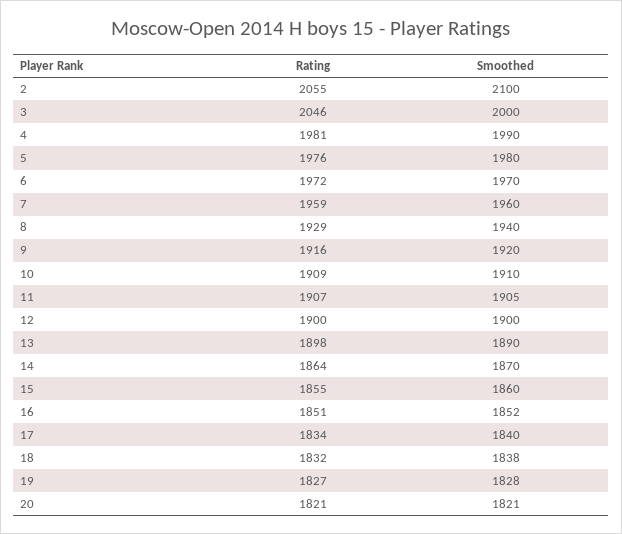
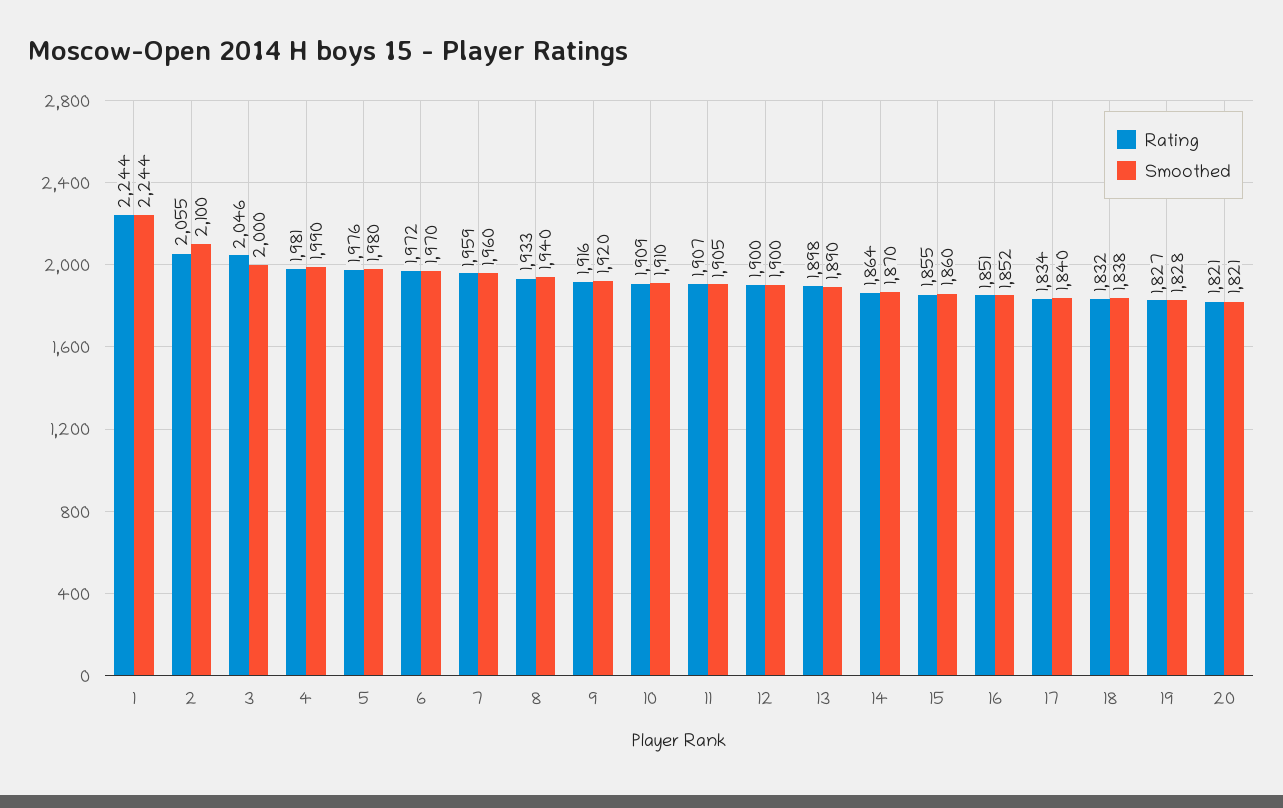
Rating, 8: 1929 -> 1933
Rating, 1: none -> 2244
Smoothed, 1: none -> 2244

